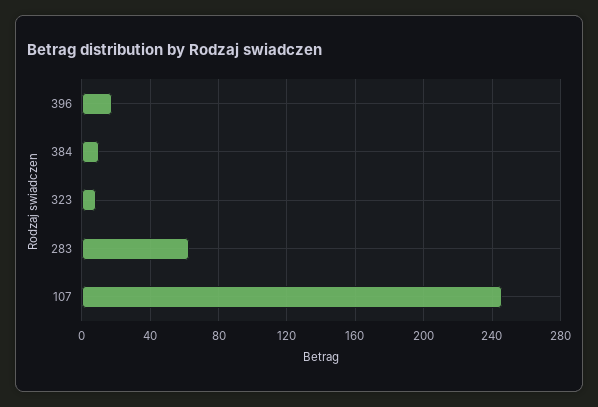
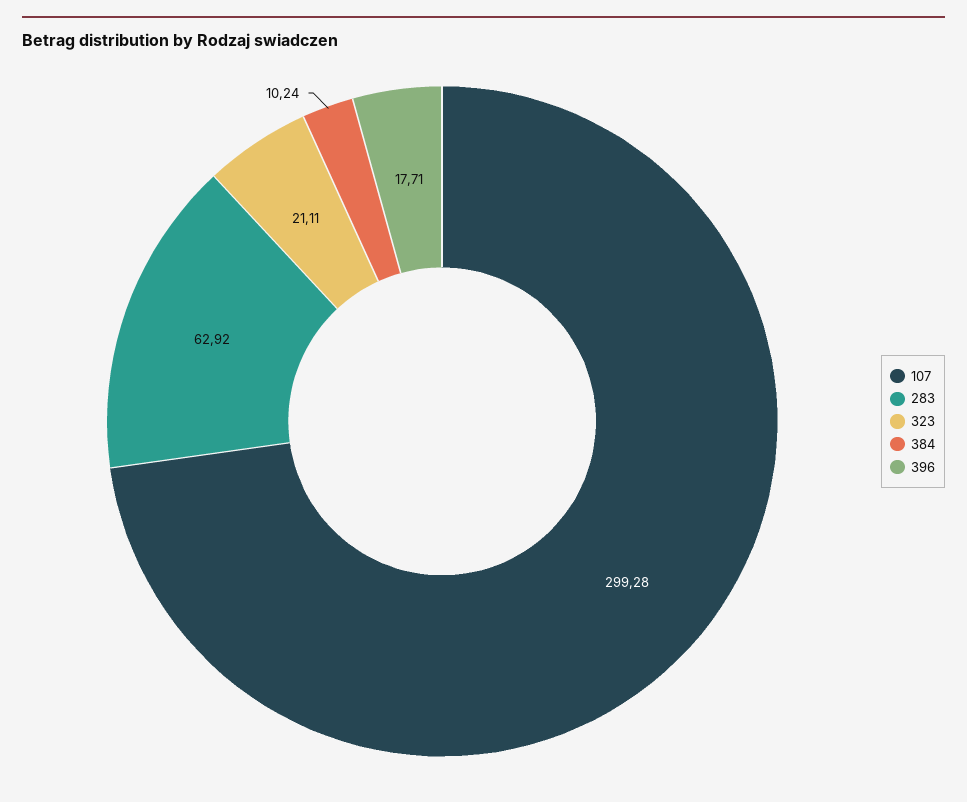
323: 10 -> 21.11
107: 245 -> 299.28

